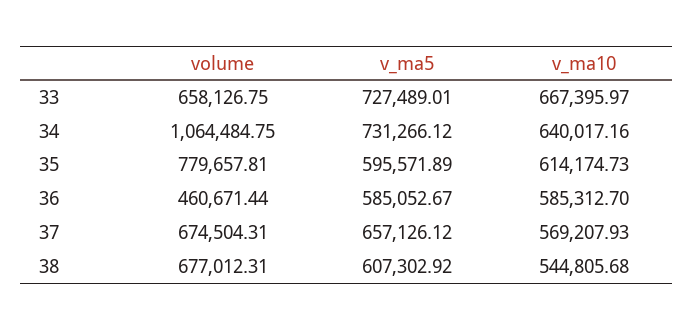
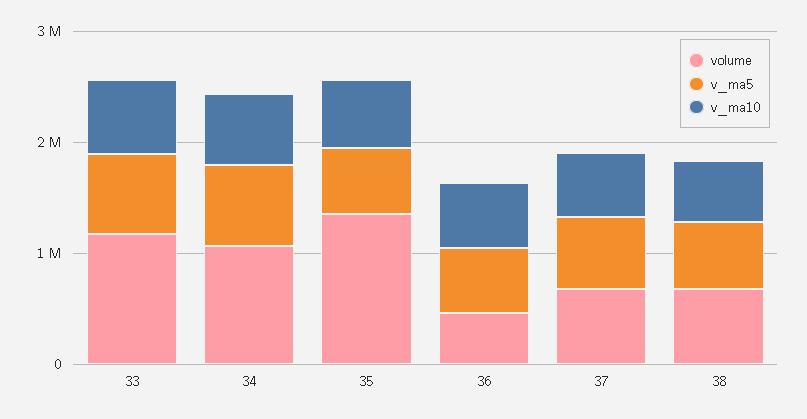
volume, 33: 658126.75 -> 1200000
volume, 35: 779657.81 -> 1400000

